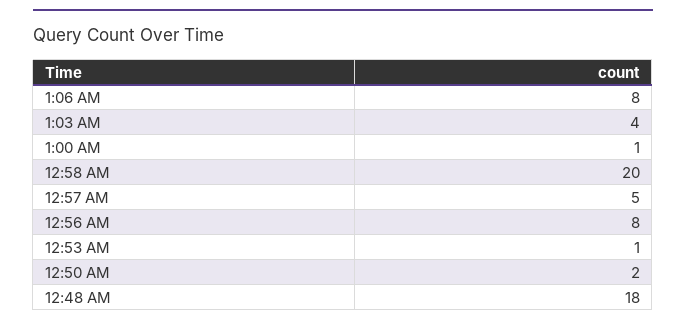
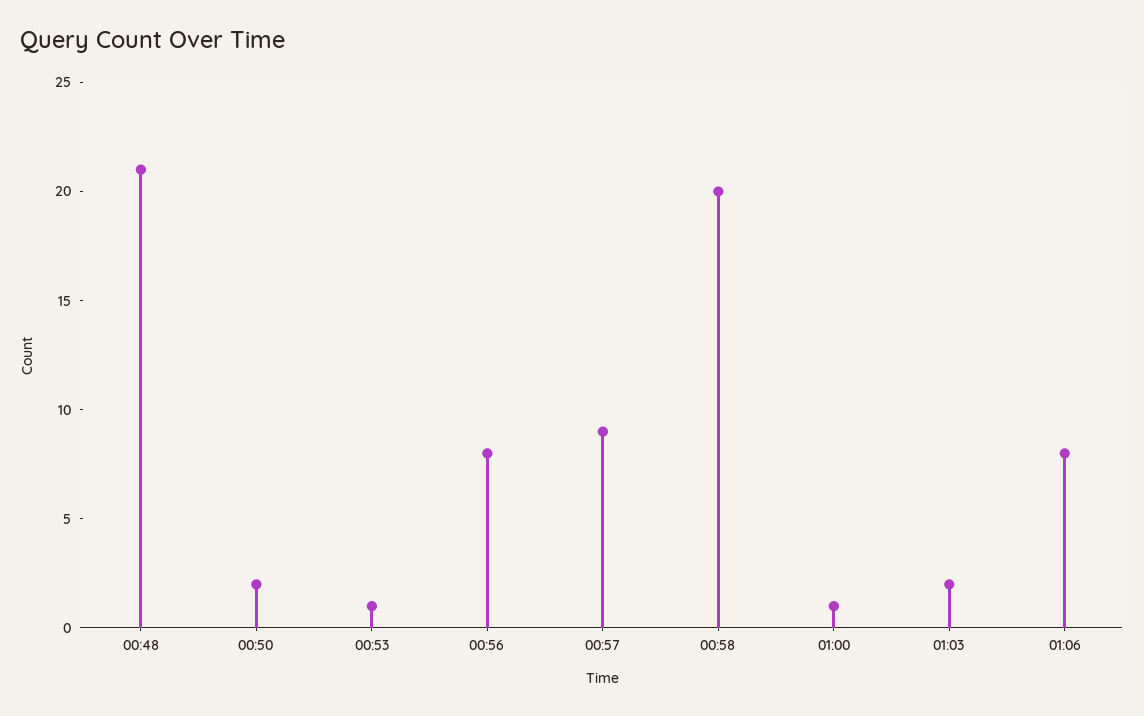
1:03 AM: 4 -> 2
12:57 AM: 5 -> 9
12:48 AM: 18 -> 21

